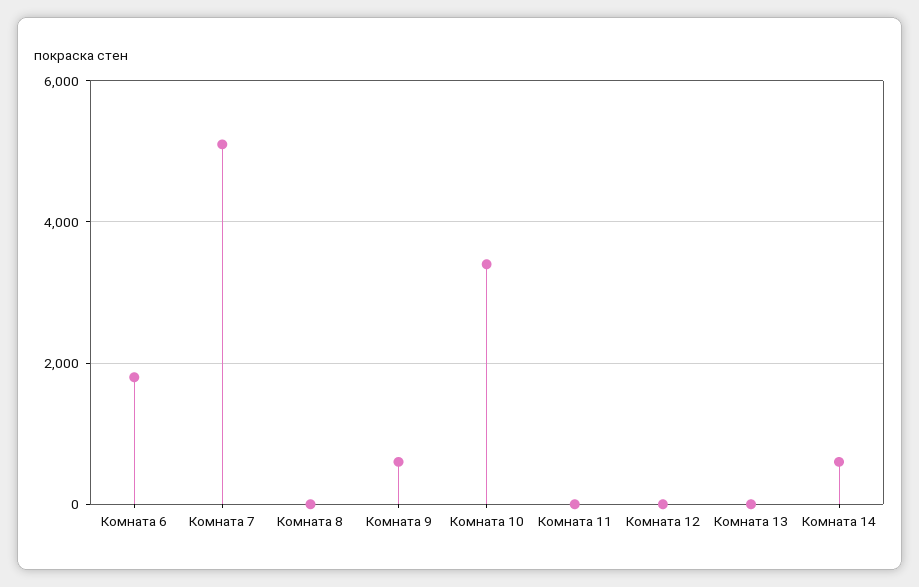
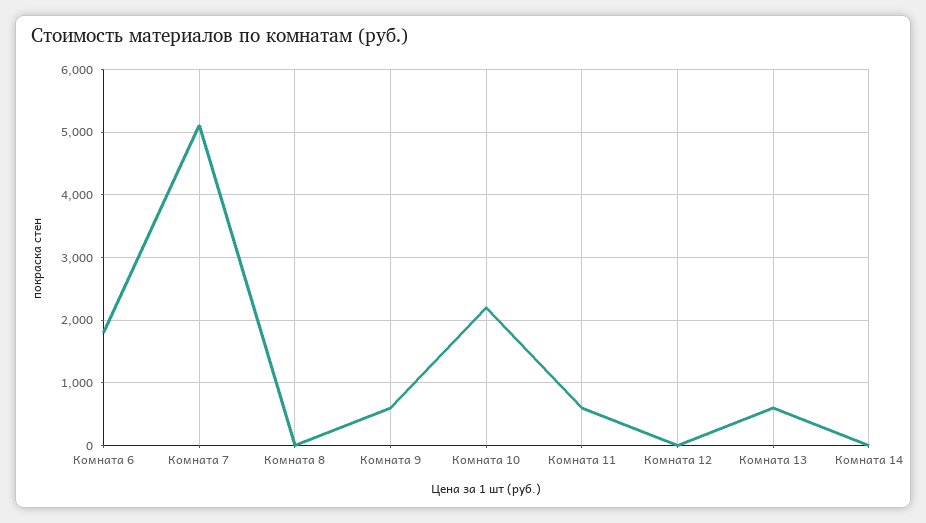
Комната 10: 3400 -> 2200
Комната 11: 0 -> 600
Комната 13: 0 -> 600
Комната 14: 600 -> 0

